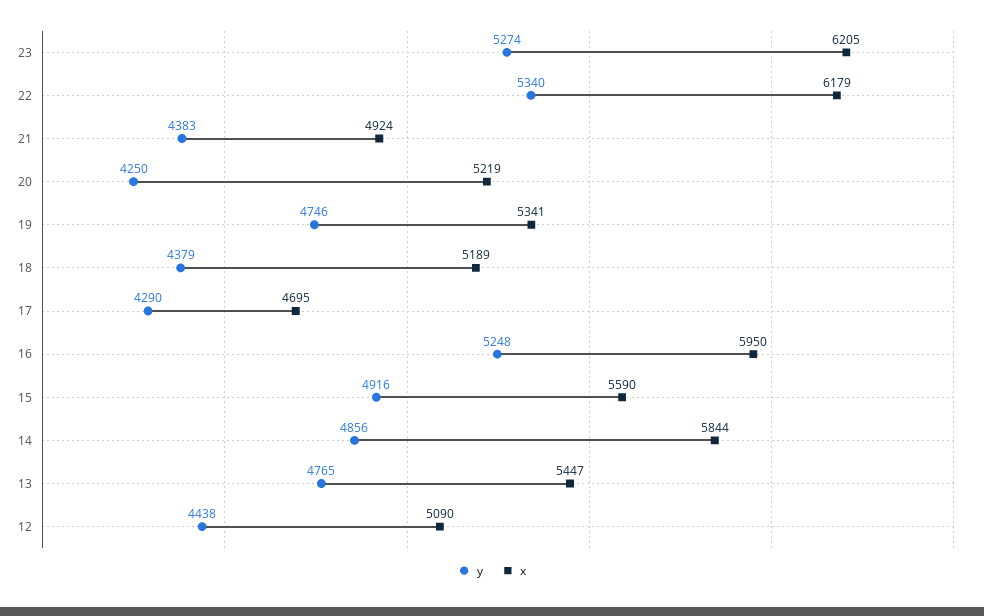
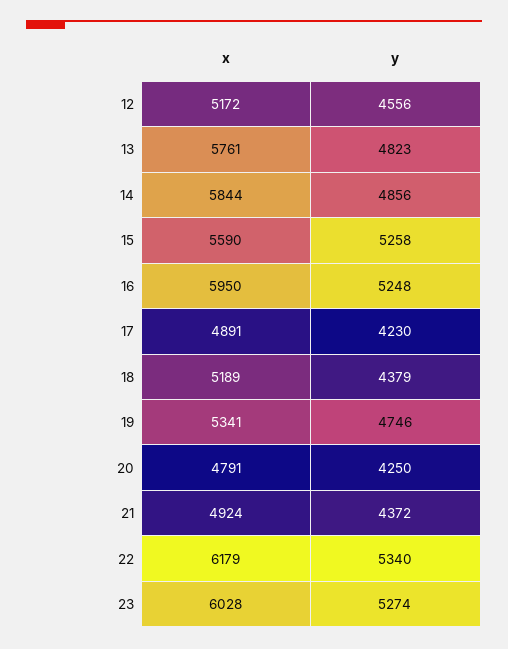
x, 23: 6205 -> 6028
y, 21: 4383 -> 4372
x, 20: 5219 -> 4791
y, 17: 4290 -> 4230
x, 17: 4695 -> 4891
y, 15: 4916 -> 5258
y, 13: 4765 -> 4823
x, 13: 5447 -> 5761
y, 12: 4438 -> 4556
x, 12: 5090 -> 5172

